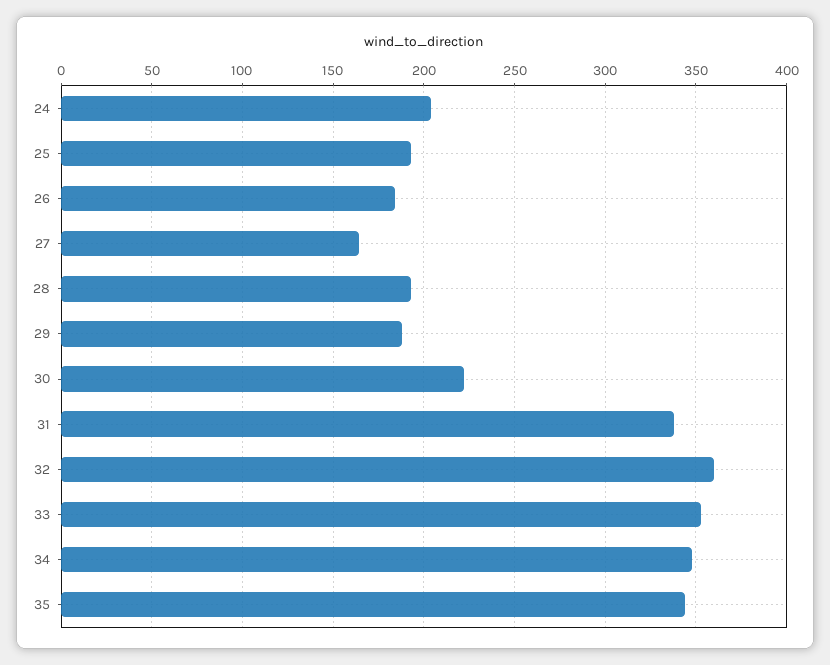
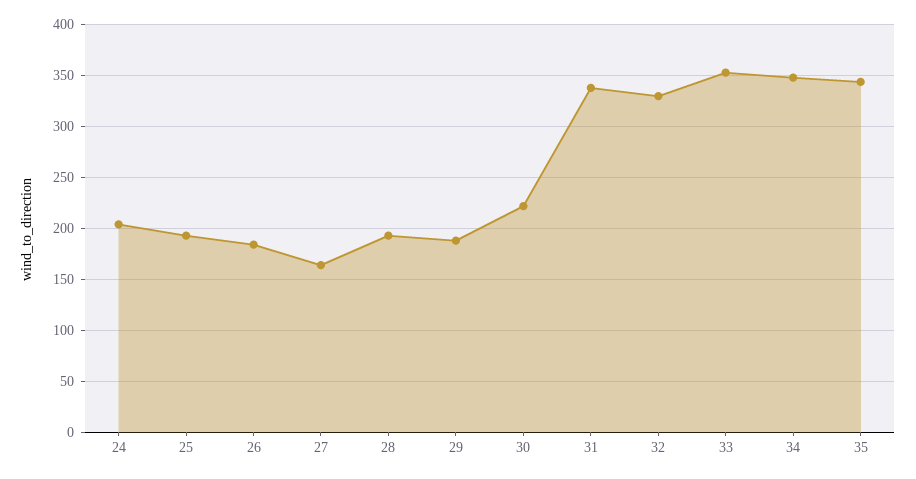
32: 360 -> 330

